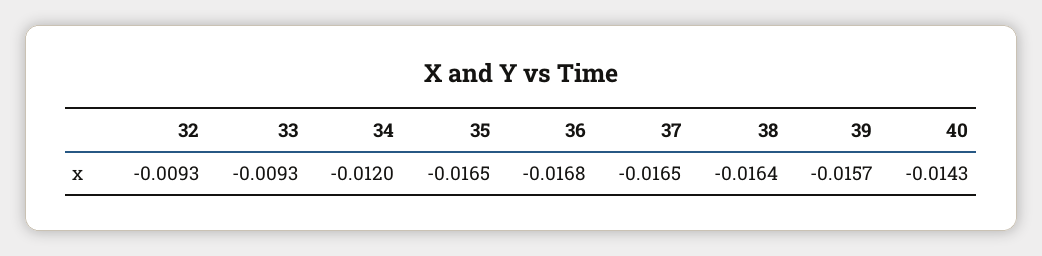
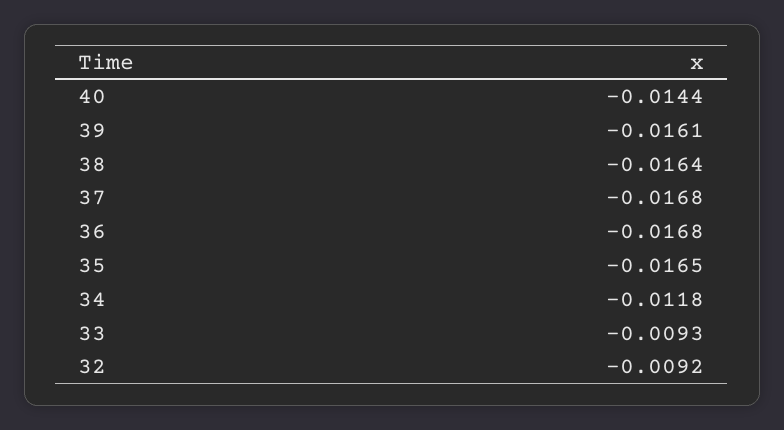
32: -0.0093 -> -0.0092
34: -0.012 -> -0.0118
37: -0.0165 -> -0.0168
39: -0.0157 -> -0.0161
40: -0.0143 -> -0.0144

